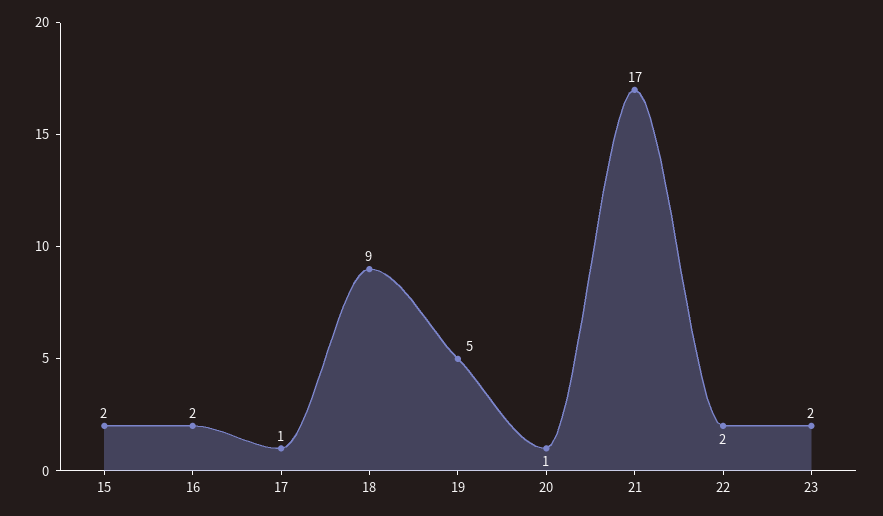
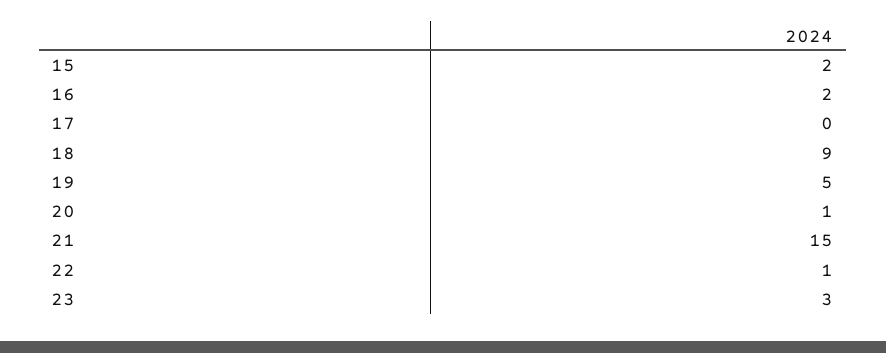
17: 1 -> 0
21: 17 -> 15
22: 2 -> 1
23: 2 -> 3

